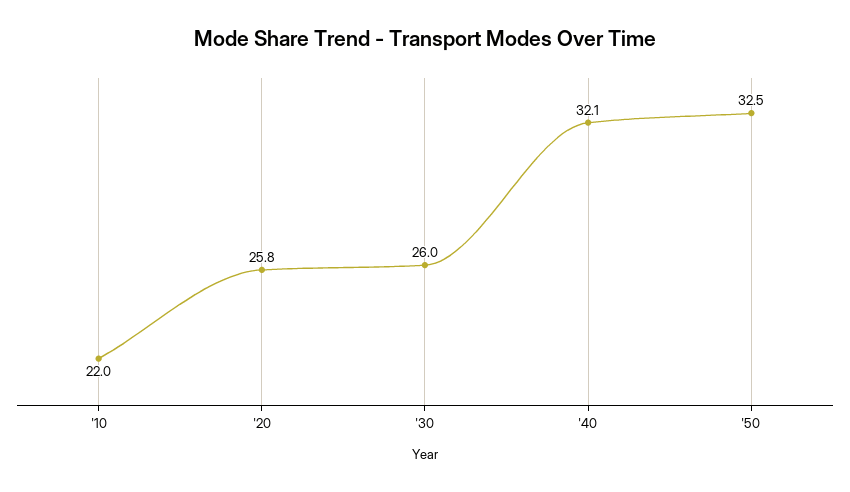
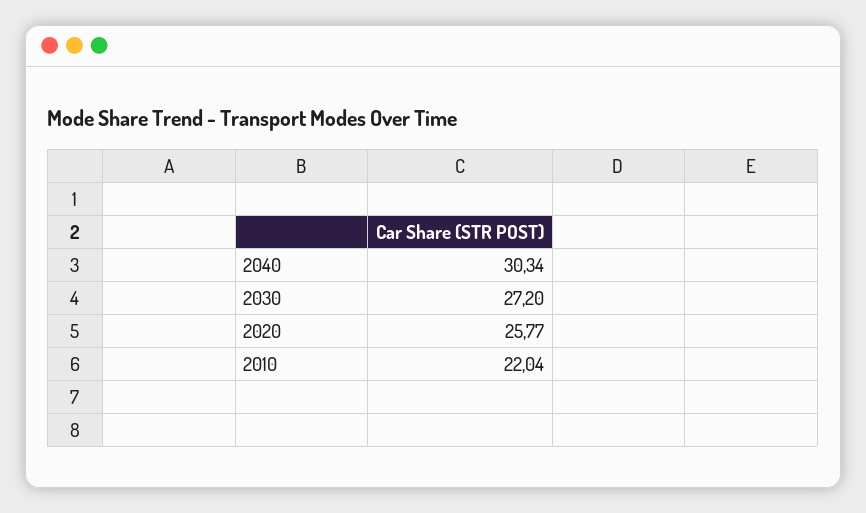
'30: 26 -> 27.2
'40: 32.1 -> 30.34
'50: 32.5 -> none

